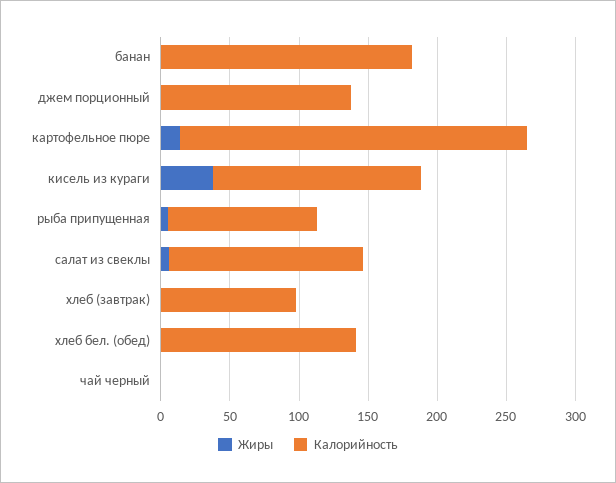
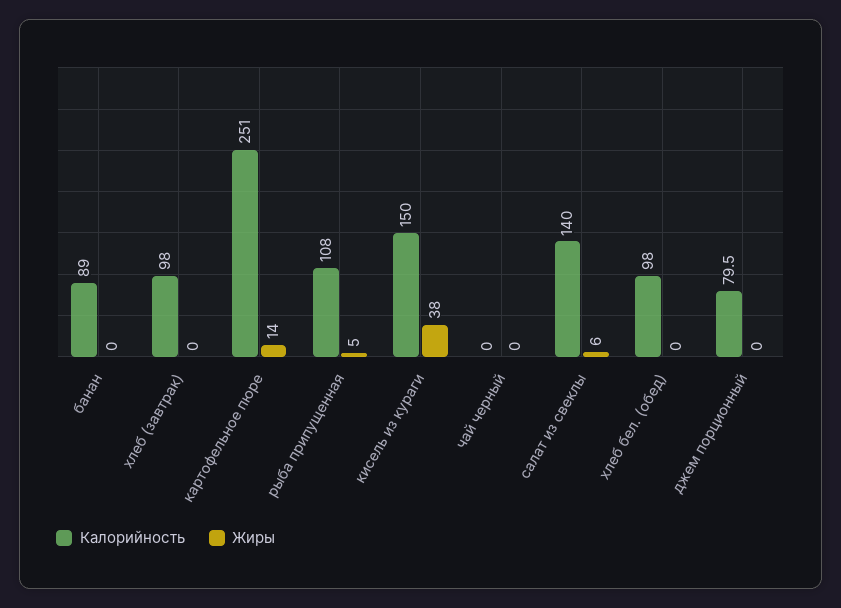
Калорийность, банан: 180 -> 89
Калорийность, джем порционный: 140 -> 79.5
Калорийность, хлеб бел. (обед): 140 -> 98

